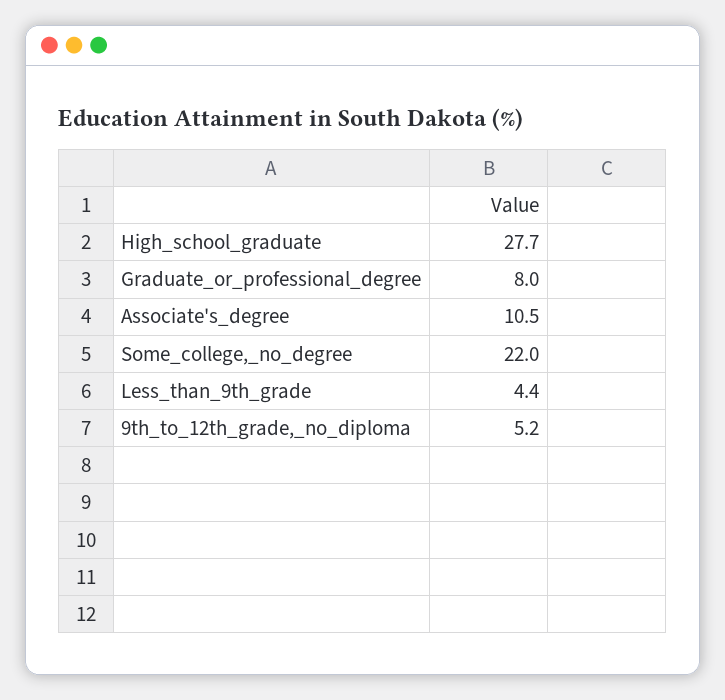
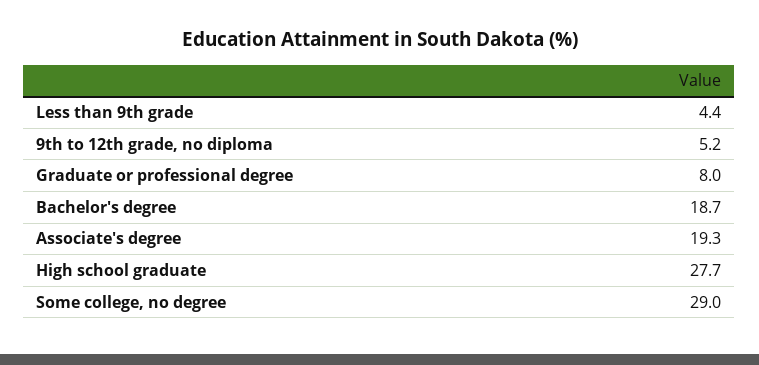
Associate's_degree: 10.5 -> 19.3
Some_college,_no_degree: 22 -> 29
Bachelor's degree: none -> 18.7

